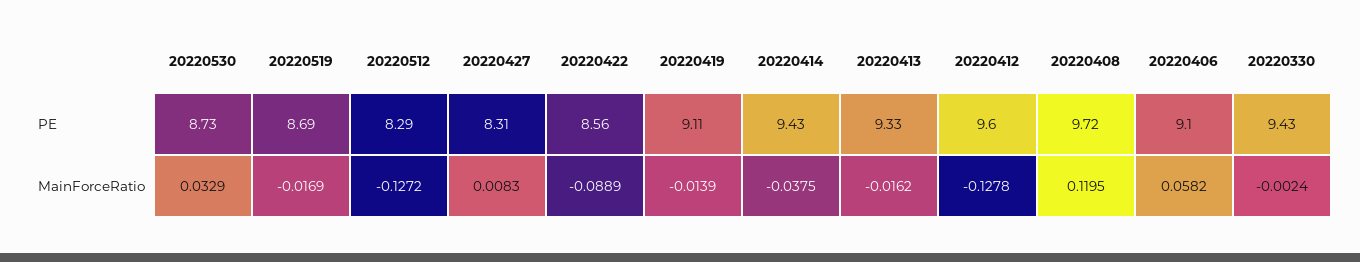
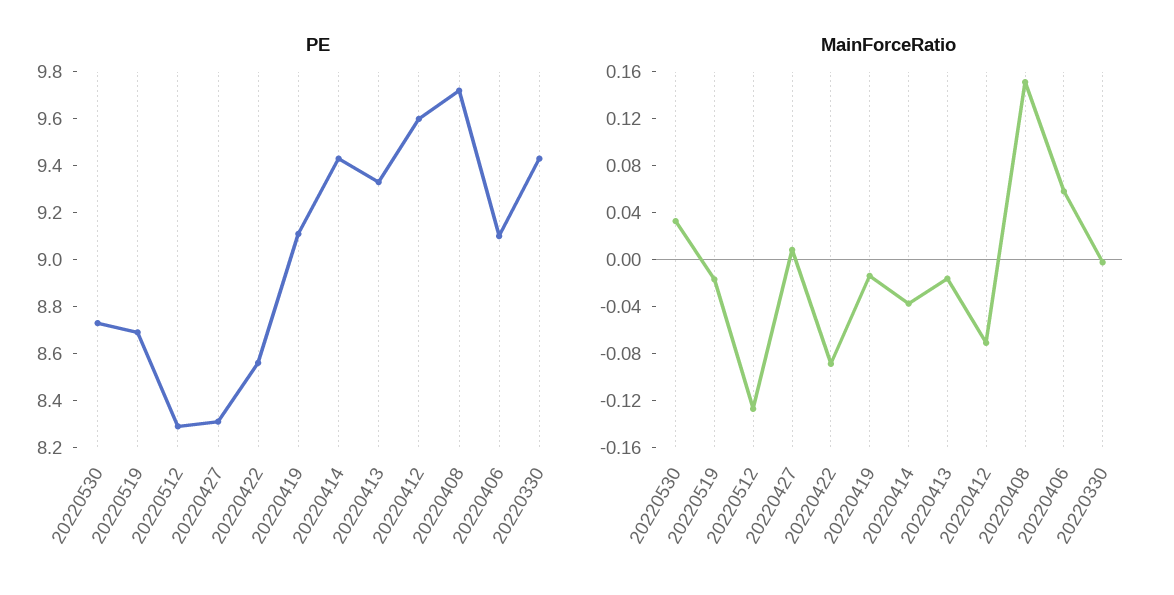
MainForceRatio, 20220412: -0.1278 -> -0.07
MainForceRatio, 20220408: 0.1195 -> 0.15

